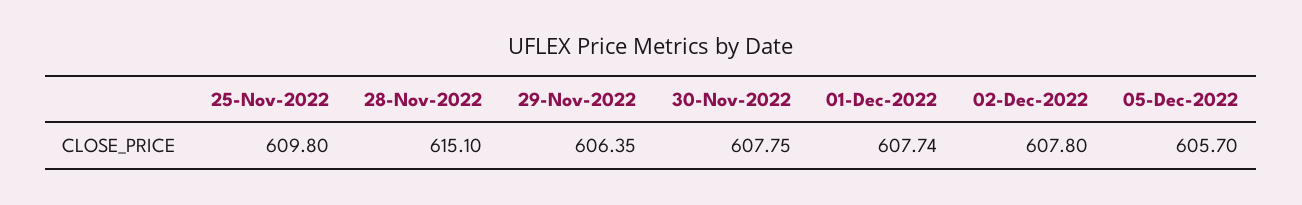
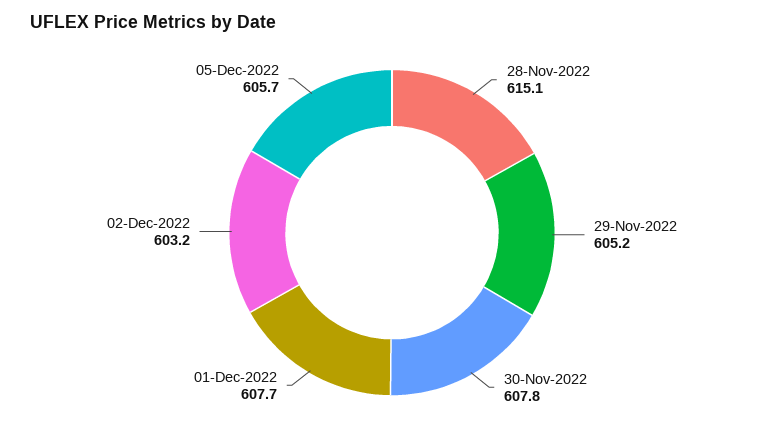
25-Nov-2022: 609.8 -> none
29-Nov-2022: 606.35 -> 605.2
02-Dec-2022: 607.8 -> 603.2

